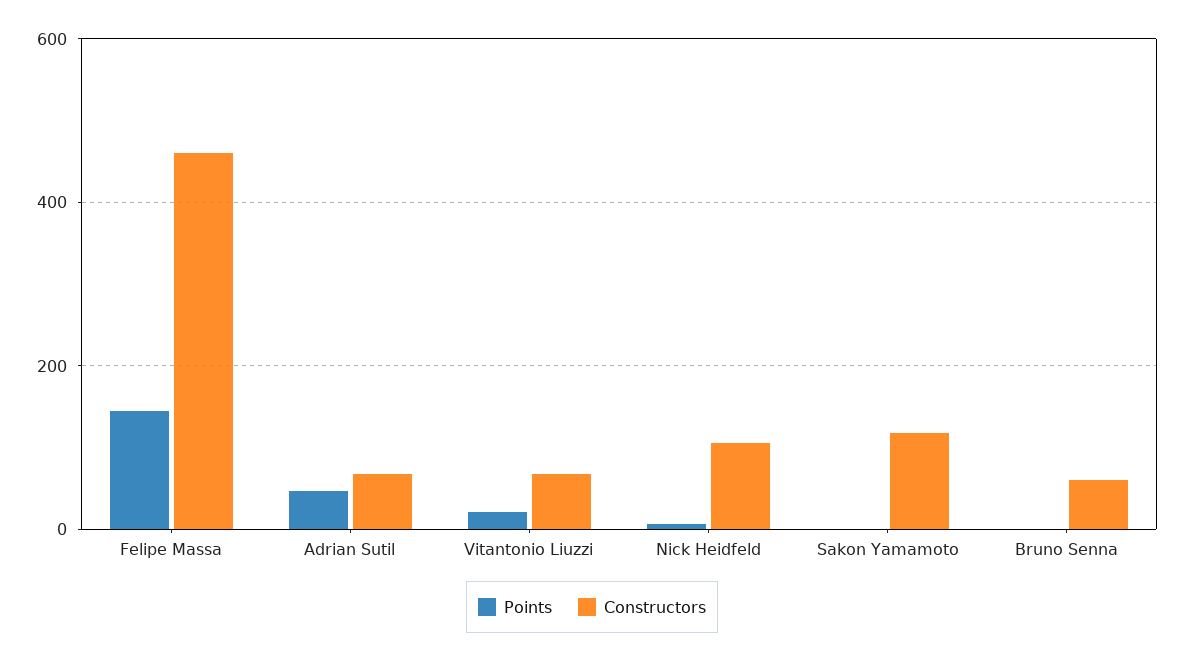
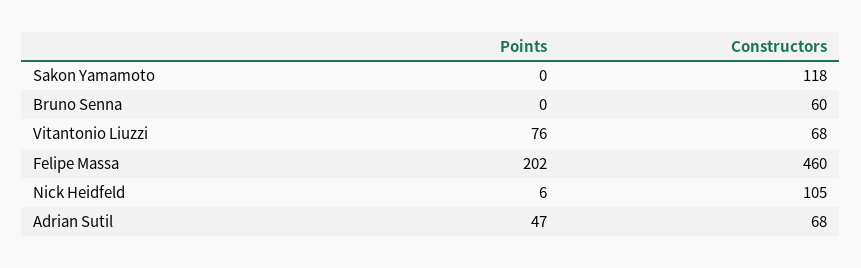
Points, Felipe Massa: 140 -> 202
Points, Vitantonio Liuzzi: 20 -> 76

